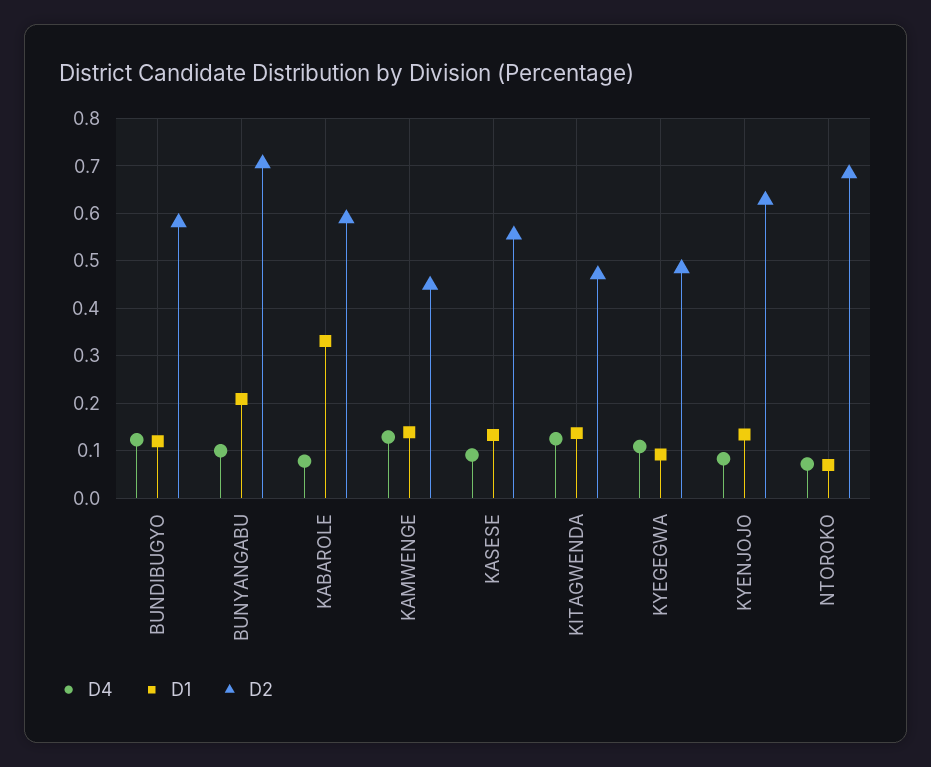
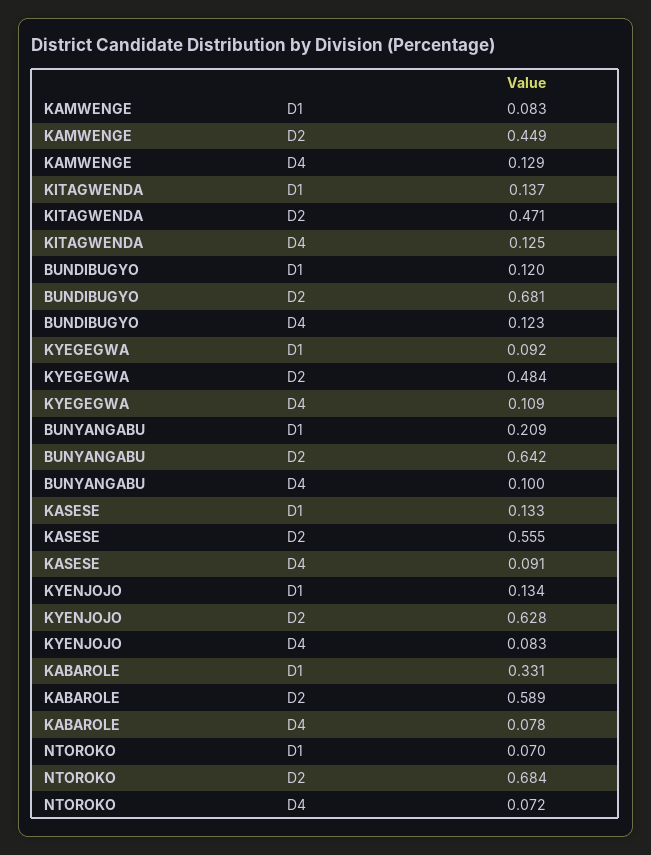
D2, BUNDIBUGYO: 0.58 -> 0.681
D2, BUNYANGABU: 0.7 -> 0.642
D1, KAMWENGE: 0.14 -> 0.083

